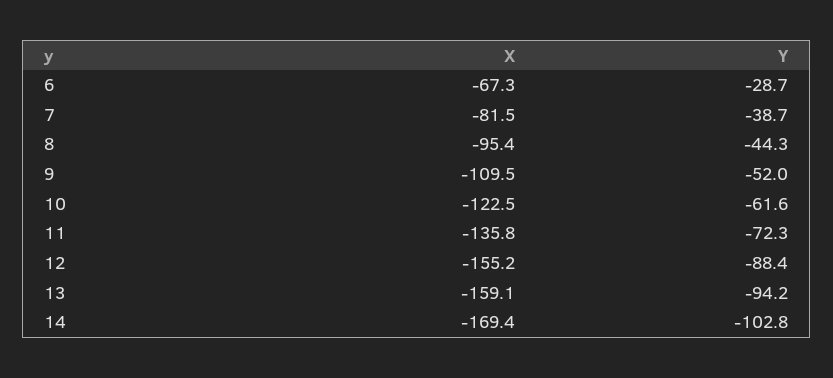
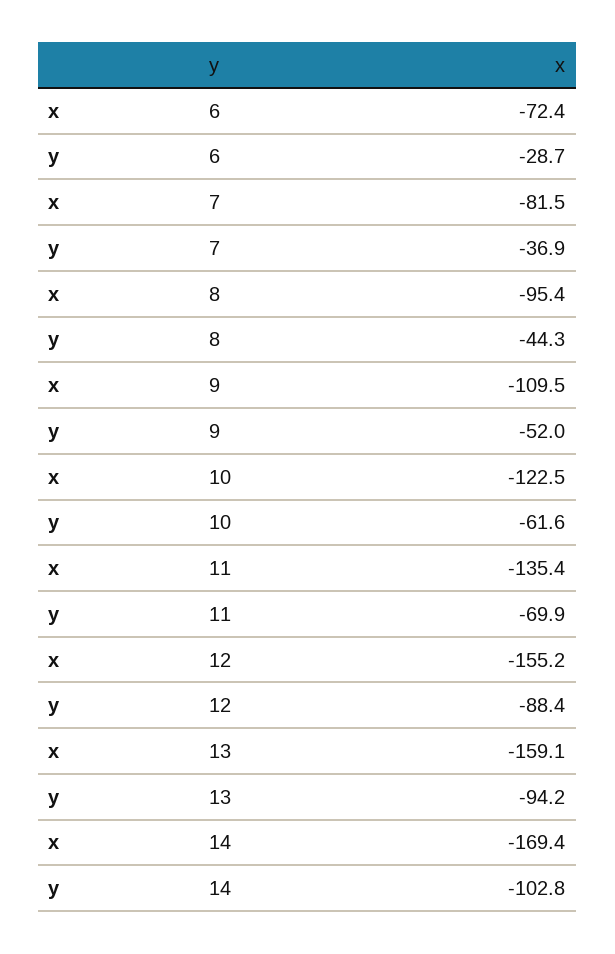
X, 6: -67.3 -> -72.4
Y, 7: -38.7 -> -36.9
X, 11: -135.8 -> -135.4
Y, 11: -72.3 -> -69.9

